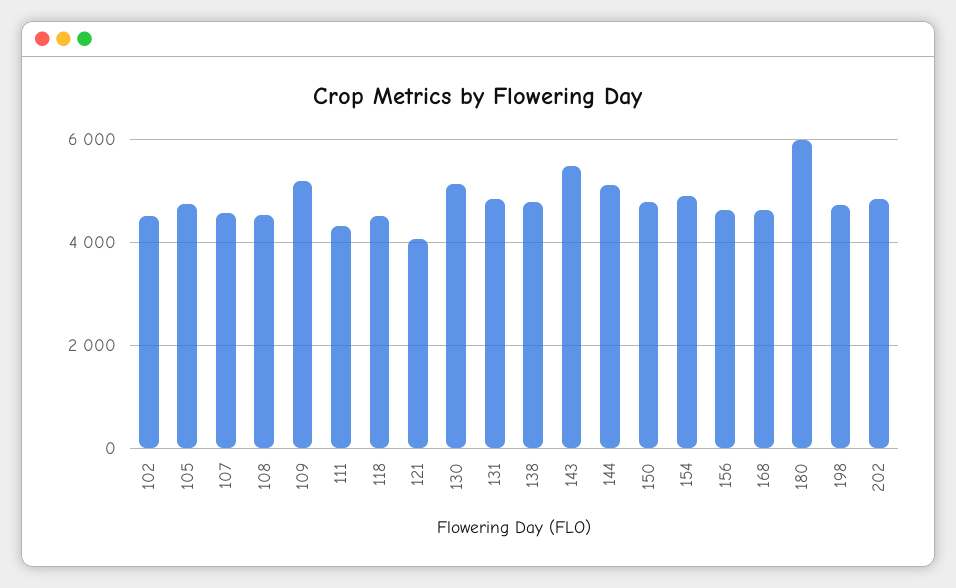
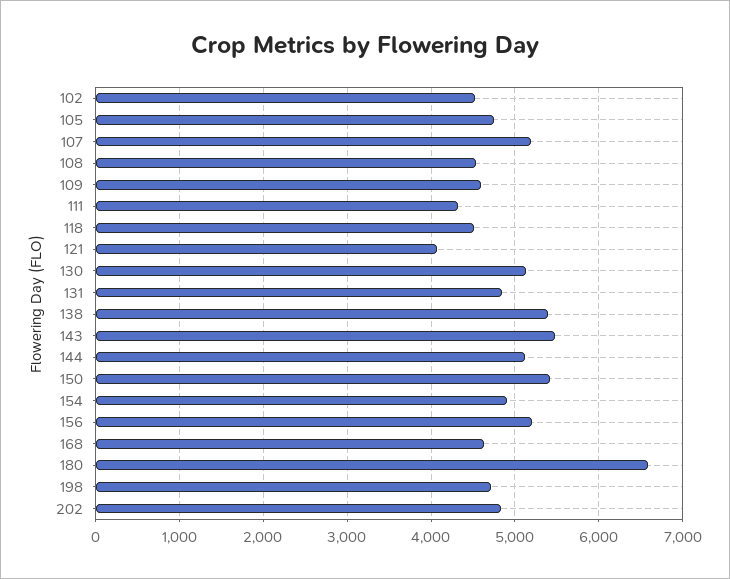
107: 4600 -> 5200
109: 5200 -> 4600
138: 4800 -> 5400
150: 4800 -> 5400
156: 4600 -> 5200
180: 6000 -> 6600

